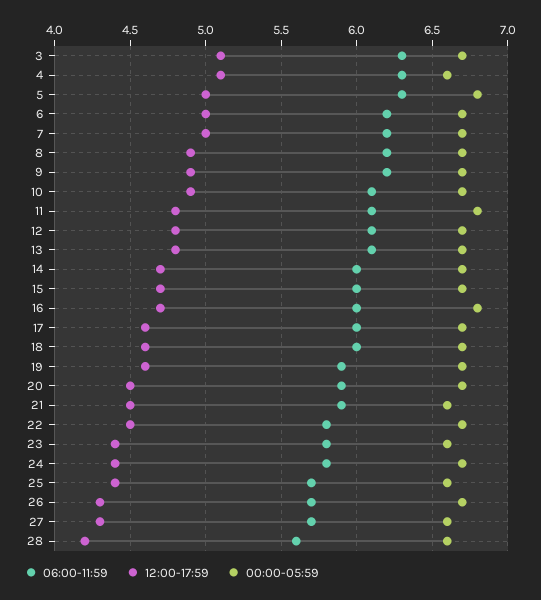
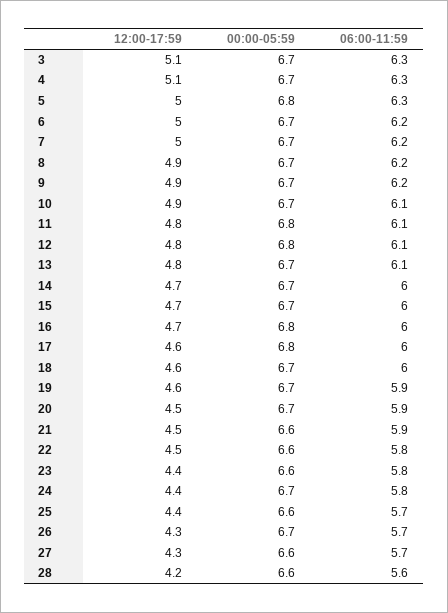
00:00-05:59, 4: 6.6 -> 6.7
00:00-05:59, 12: 6.7 -> 6.8
00:00-05:59, 17: 6.7 -> 6.8
00:00-05:59, 22: 6.7 -> 6.6

